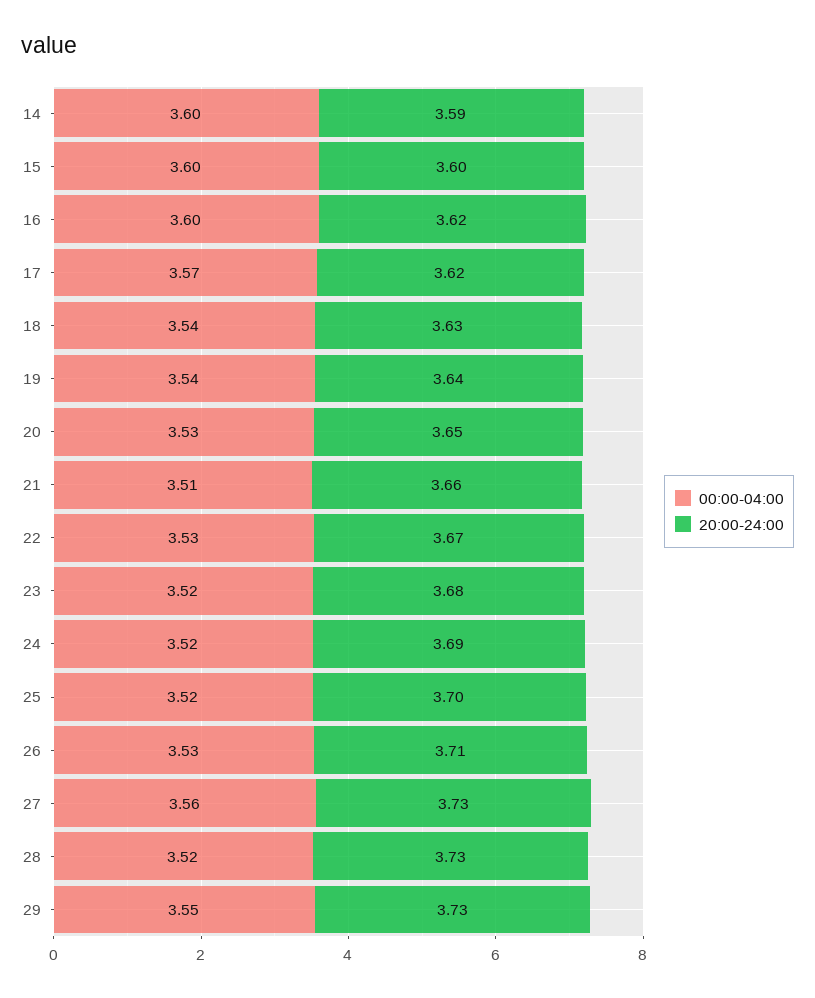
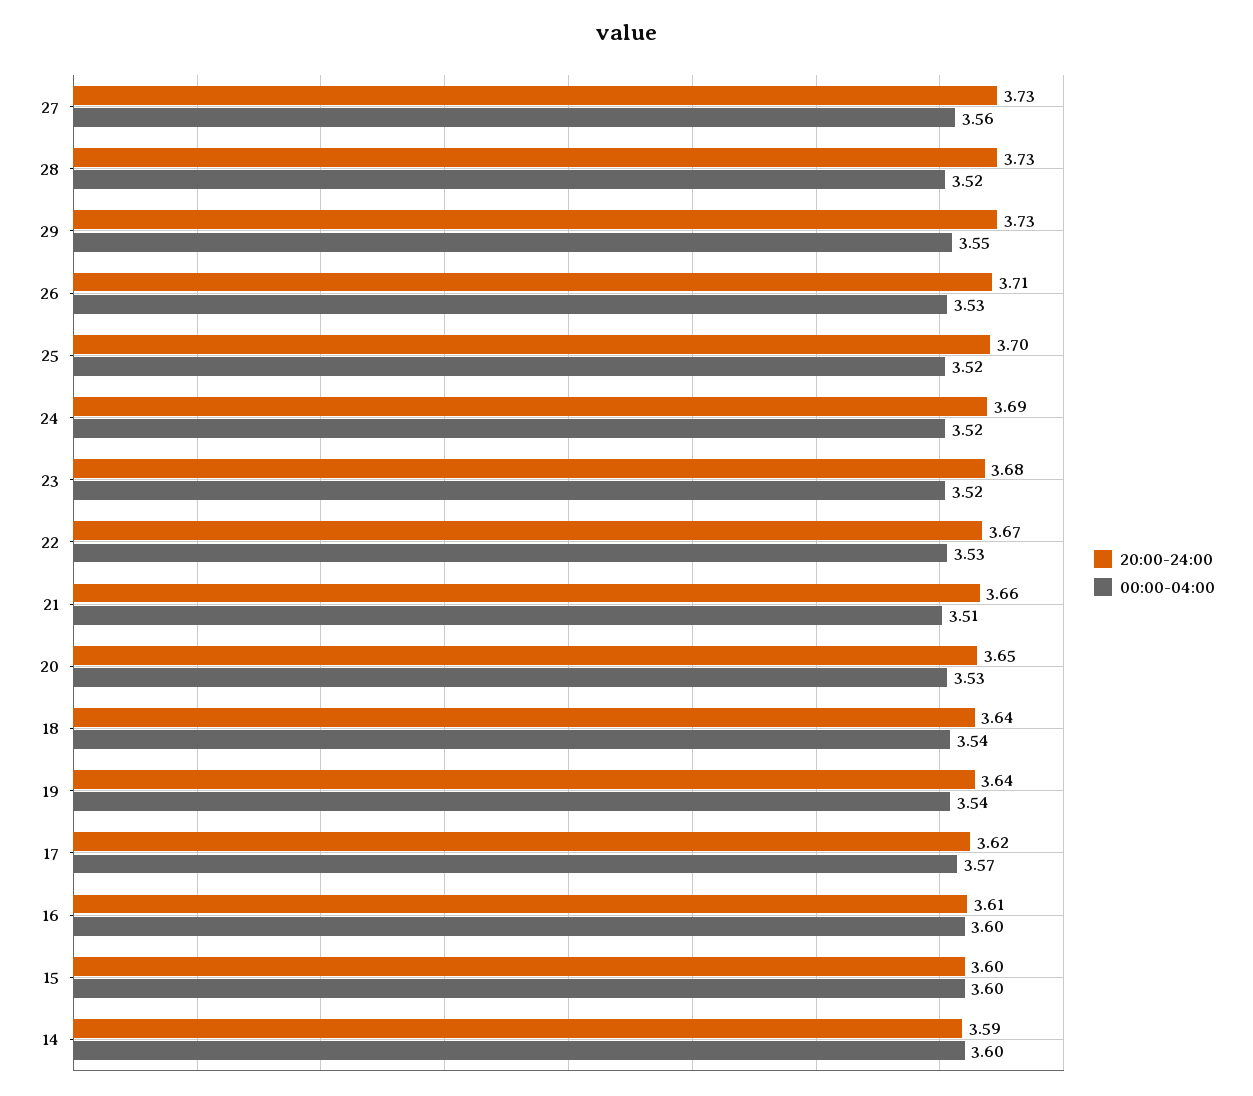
20:00-24:00, 16: 3.62 -> 3.61
20:00-24:00, 18: 3.63 -> 3.64

